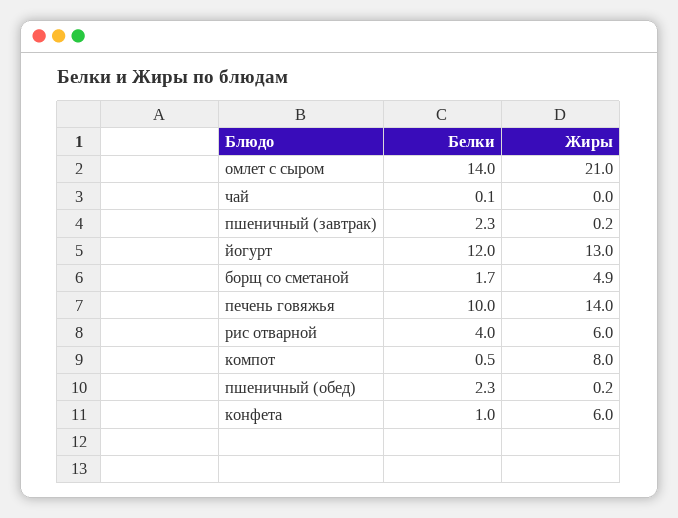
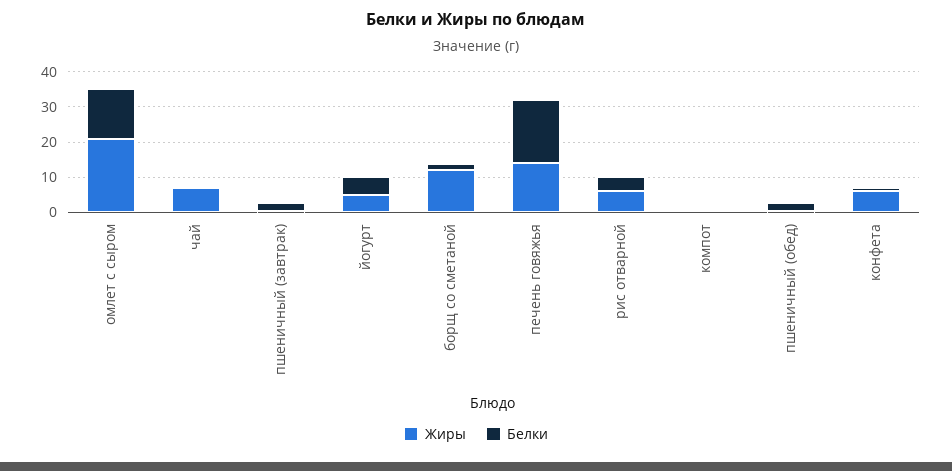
Жиры, чай: 0 -> 7.5
Белки, йогурт: 12 -> 5
Жиры, йогурт: 13 -> 5
Жиры, борщ со сметаной: 4.9 -> 12.5
Белки, печень говяжья: 10 -> 17.5
Жиры, компот: 8 -> 0

